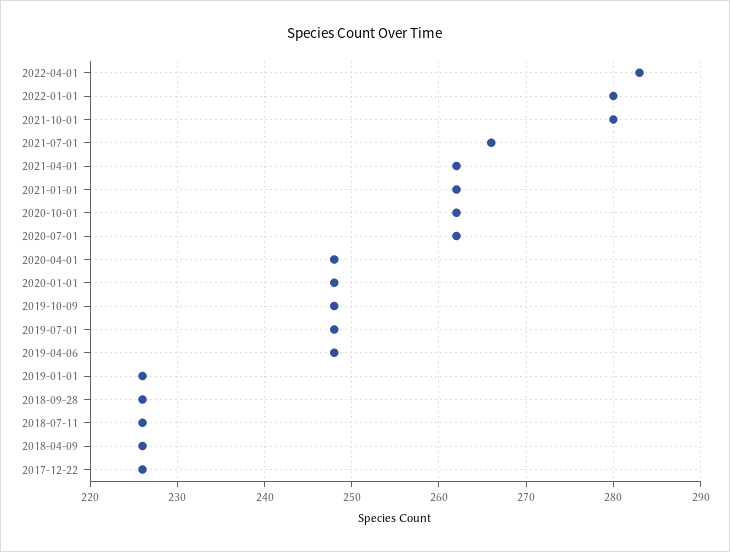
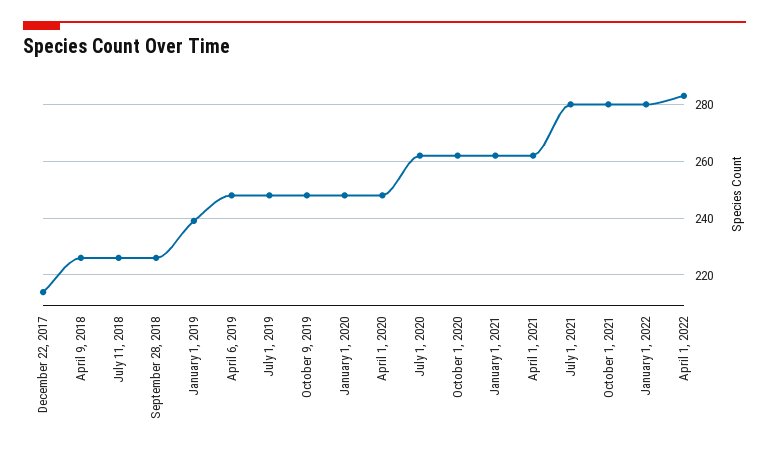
2021-07-01: 266 -> 280
2019-01-01: 226 -> 240
2017-12-22: 226 -> 215

